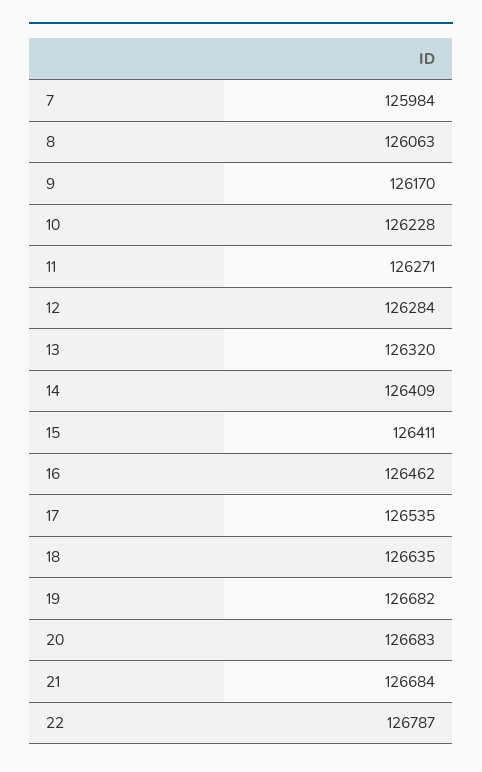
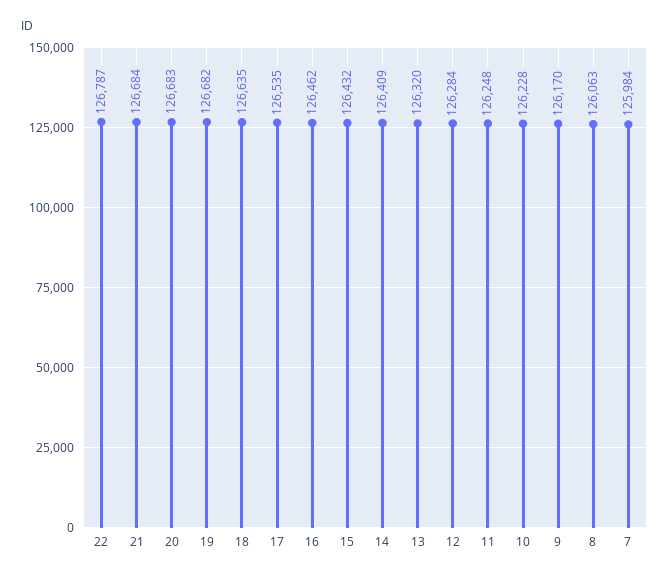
11: 126271 -> 126248
15: 126411 -> 126432

